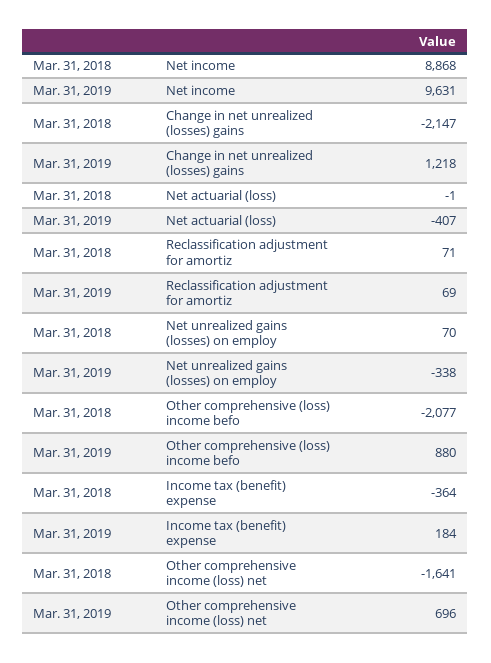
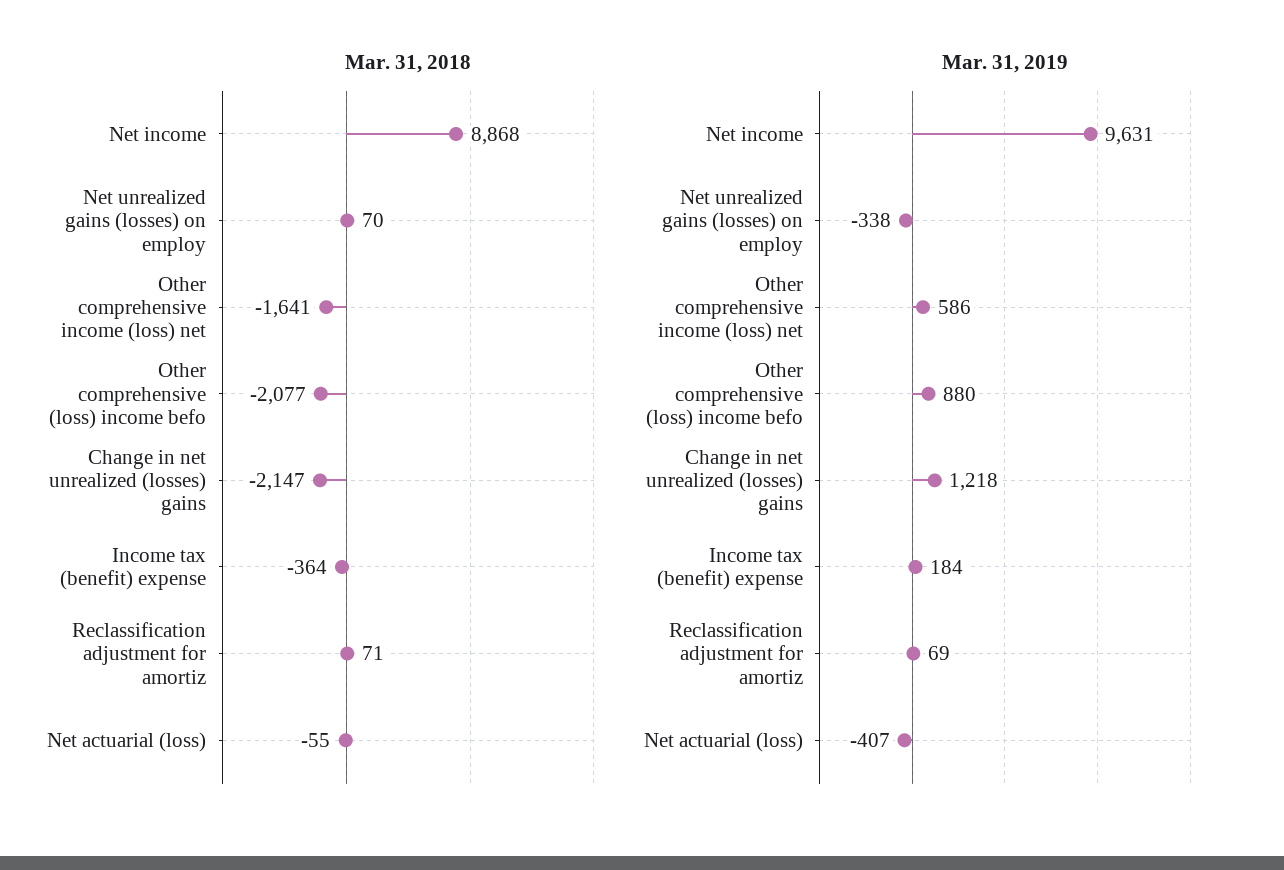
Mar. 31, 2018, Net actuarial (loss): -1 -> -55
Mar. 31, 2019, Other comprehensive income (loss) net: 696 -> 586

